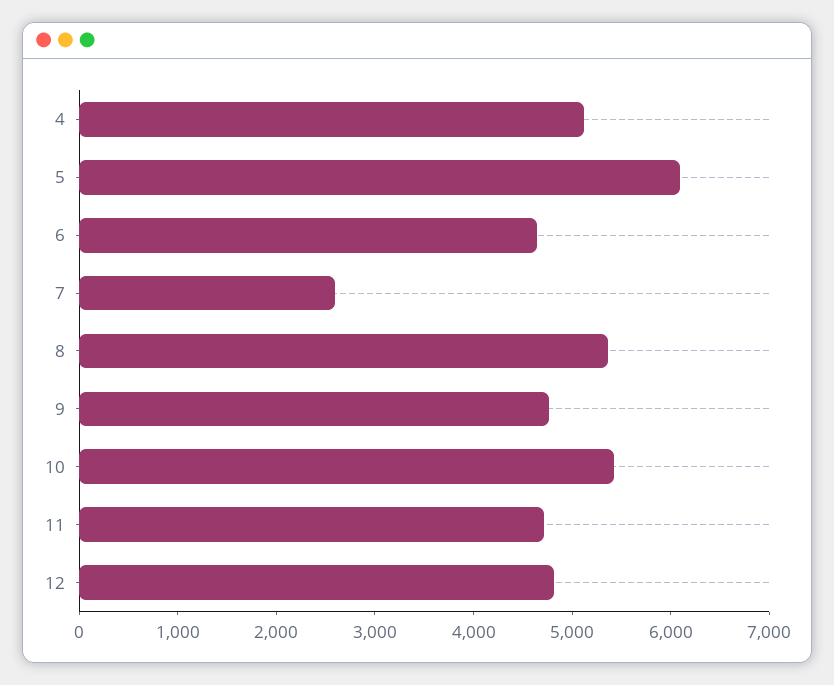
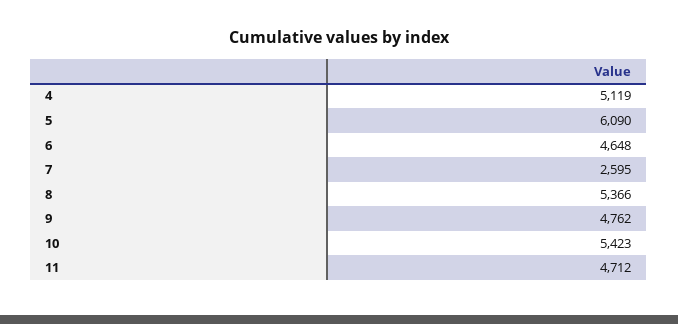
12: 4800 -> none

